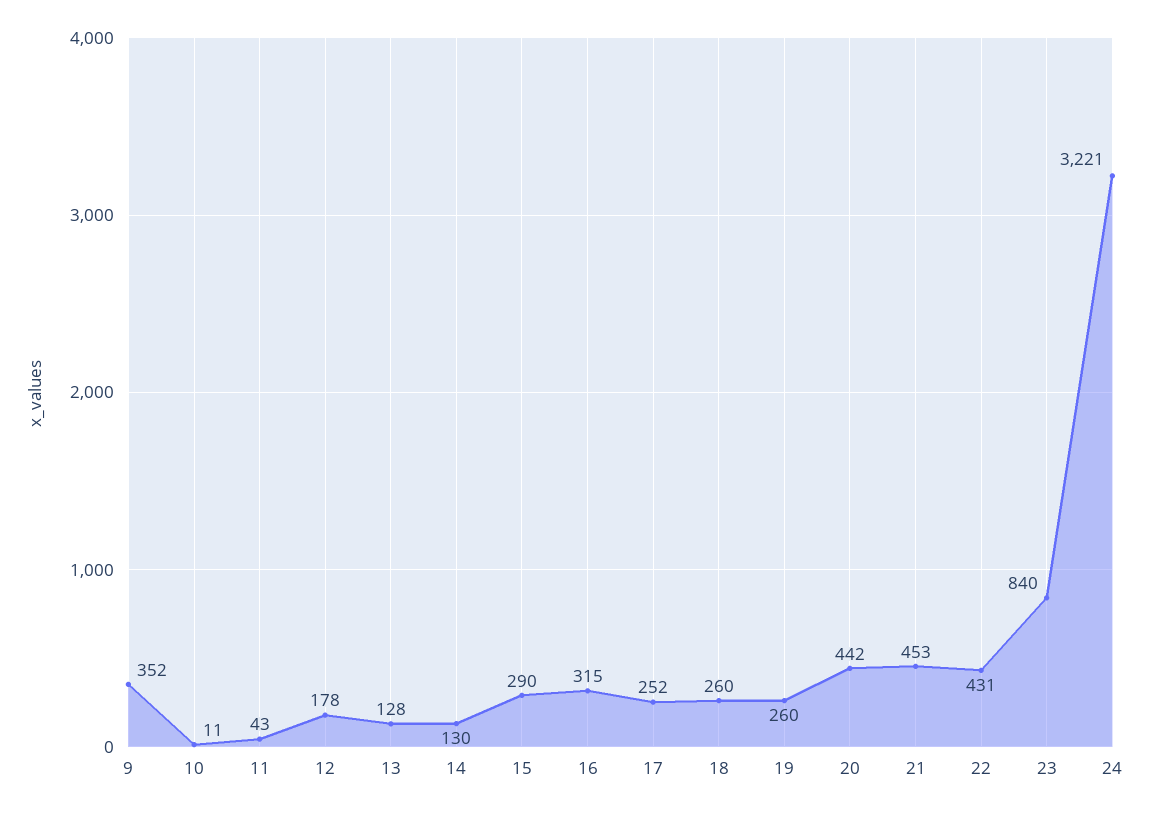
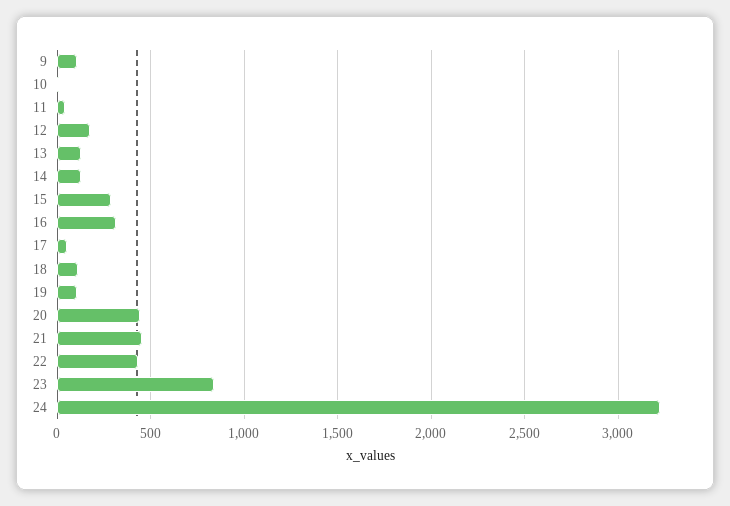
9: 352 -> 100
17: 252 -> 50
18: 260 -> 100
19: 260 -> 100

